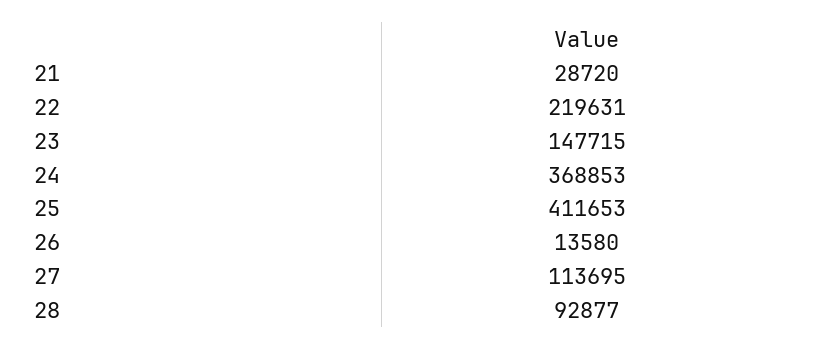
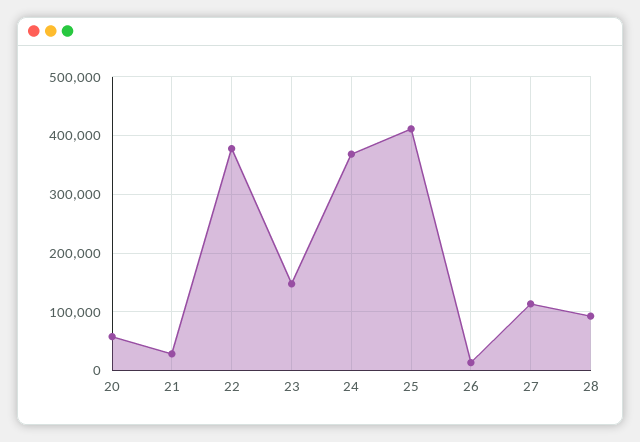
22: 219631 -> 380000
20: none -> 60000

